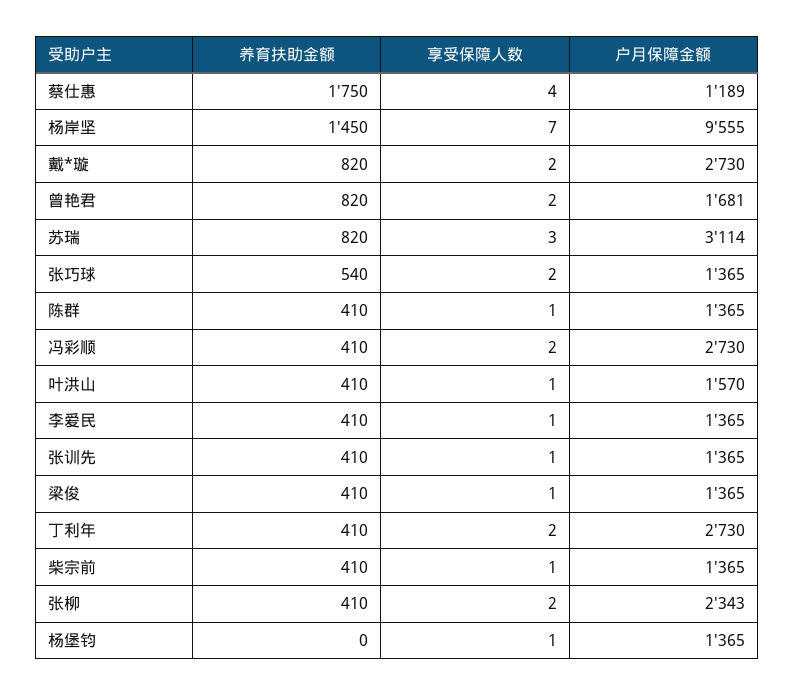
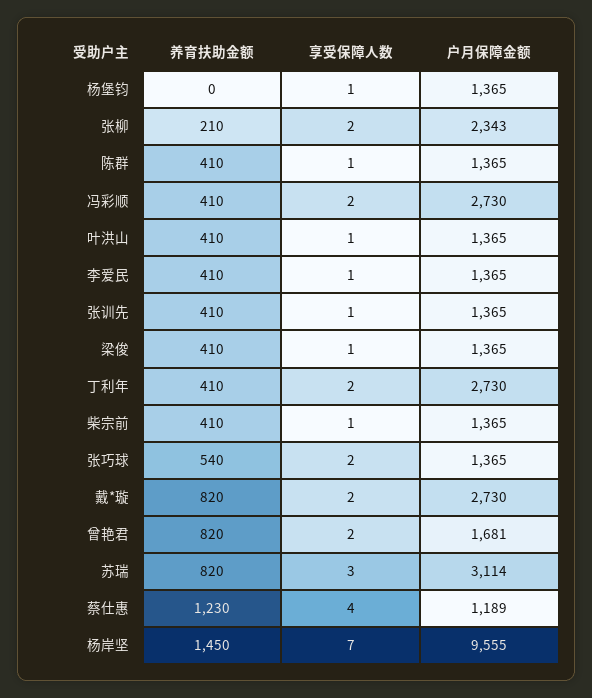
养育扶助金额, 蔡仕惠: 1750 -> 1230
户月保障金额, 叶洪山: 1570 -> 1365
养育扶助金额, 张柳: 410 -> 210

